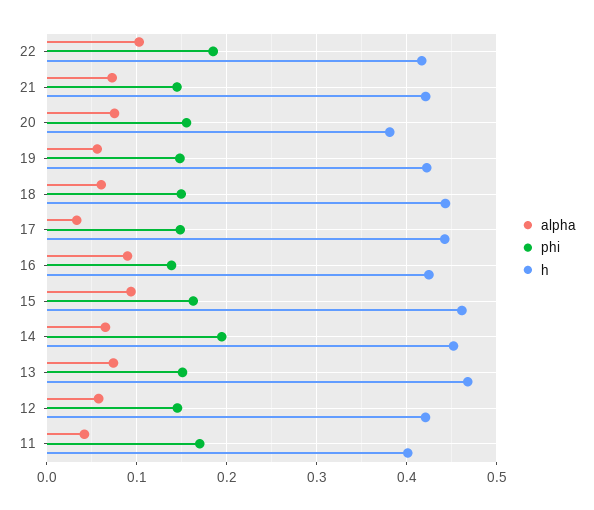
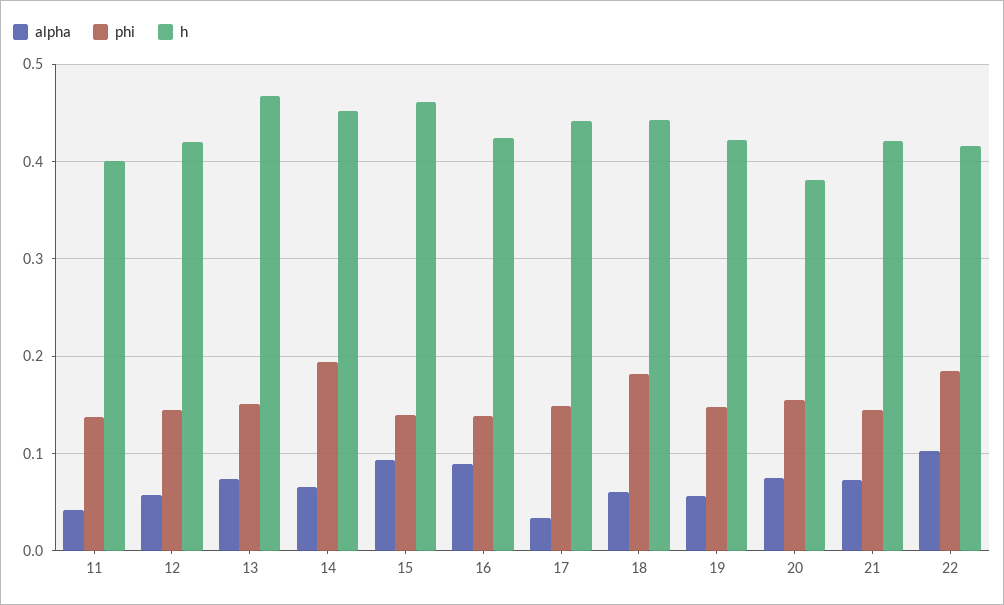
phi, 18: 0.15 -> 0.18
phi, 15: 0.16 -> 0.14
phi, 11: 0.17 -> 0.14

